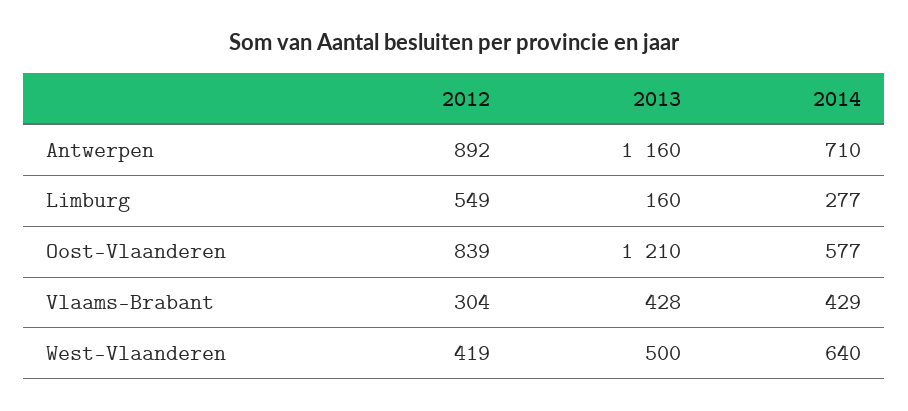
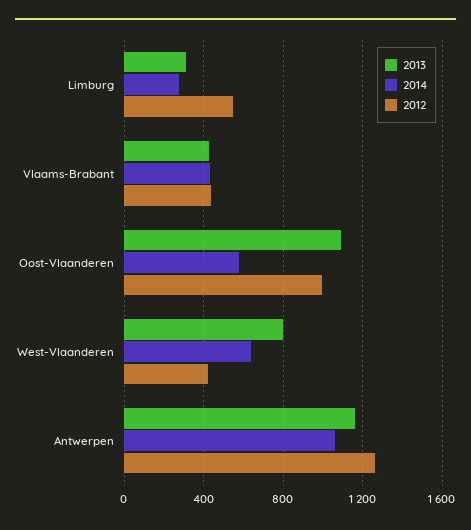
2012, Antwerpen: 892 -> 1250
2014, Antwerpen: 710 -> 1050
2013, Limburg: 160 -> 300
2012, Oost-Vlaanderen: 839 -> 1000
2013, Oost-Vlaanderen: 1210 -> 1100
2012, Vlaams-Brabant: 304 -> 450
2013, West-Vlaanderen: 500 -> 800

